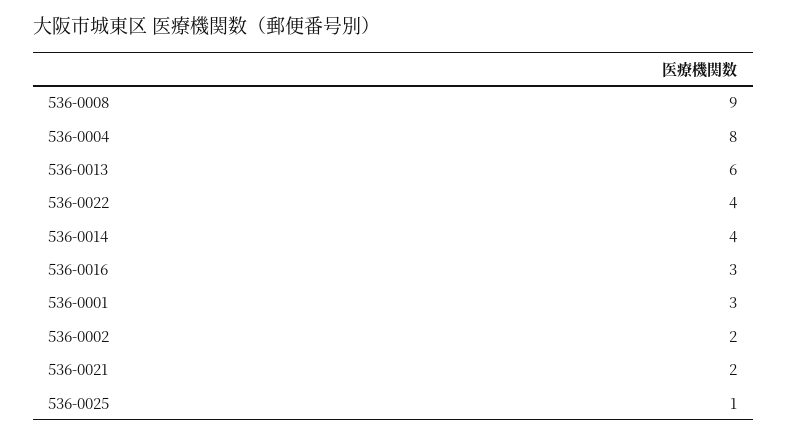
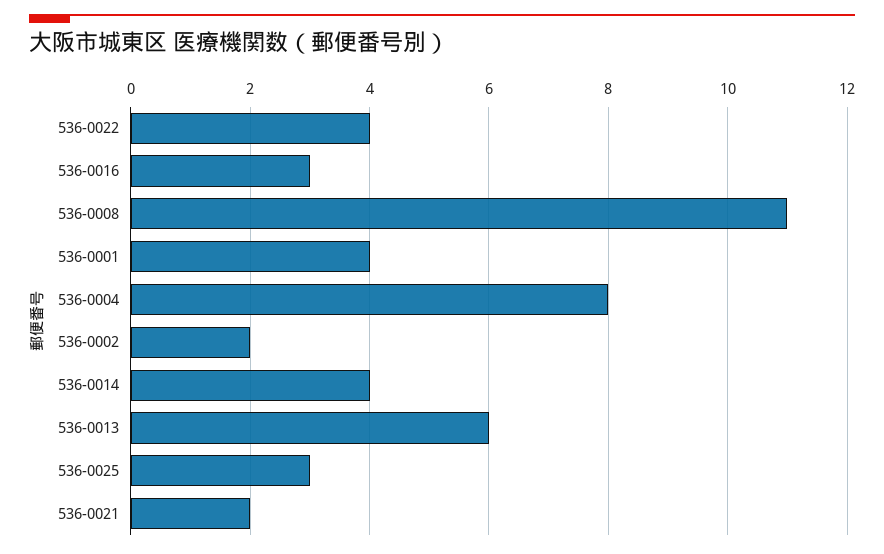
536-0008: 9 -> 11
536-0001: 3 -> 4
536-0025: 1 -> 3

